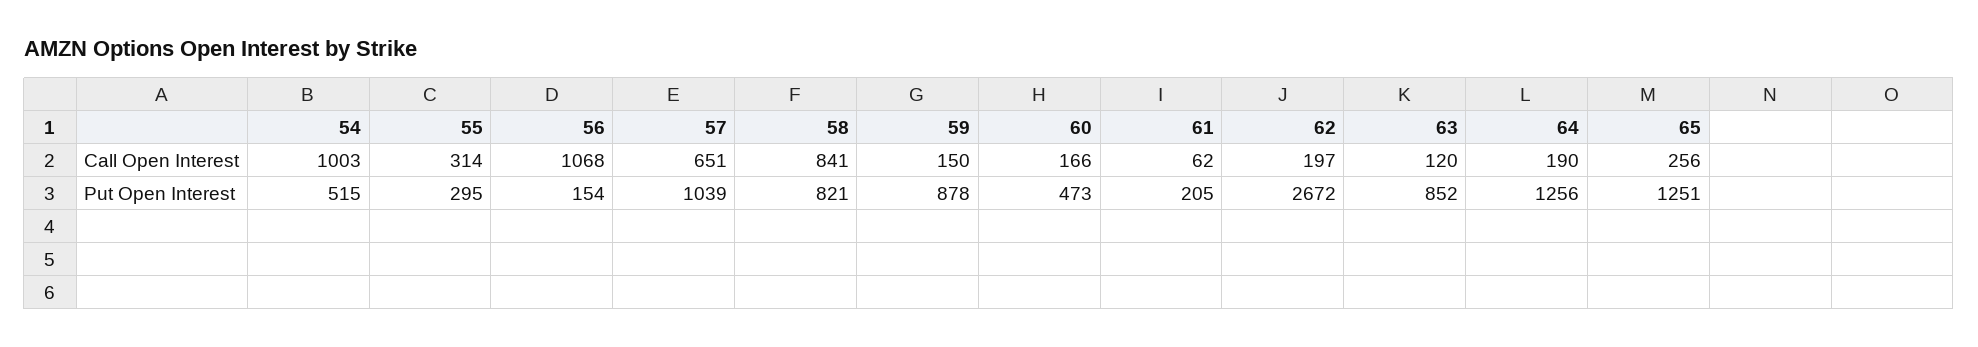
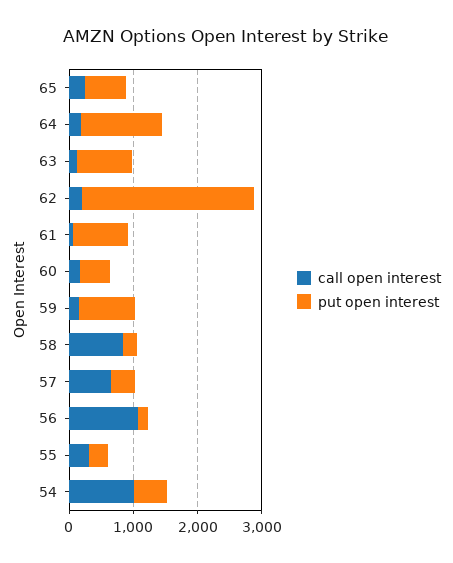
Put Open Interest, 57: 1039 -> 400
Put Open Interest, 58: 821 -> 200
Put Open Interest, 61: 205 -> 800
Put Open Interest, 65: 1251 -> 600

